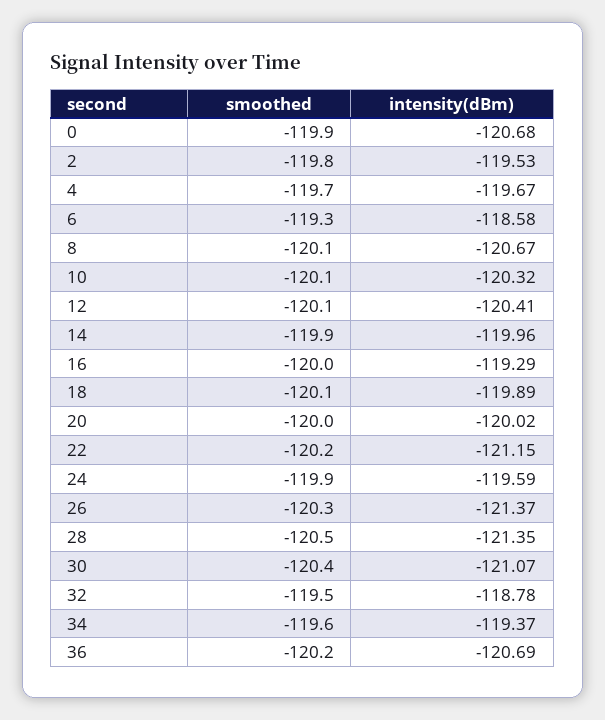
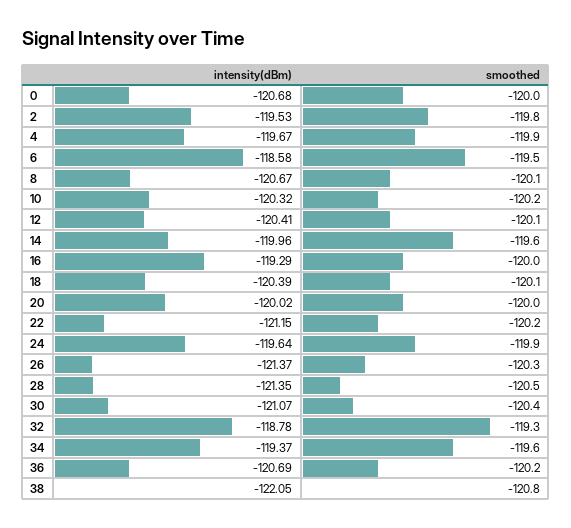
smoothed, 0: -119.9 -> -120
smoothed, 4: -119.7 -> -119.9
smoothed, 6: -119.3 -> -119.5
smoothed, 10: -120.1 -> -120.2
smoothed, 14: -119.9 -> -119.6
intensity(dBm), 18: -119.89 -> -120.39
intensity(dBm), 24: -119.59 -> -119.64
smoothed, 32: -119.5 -> -119.3
intensity(dBm), 38: none -> -122.05
smoothed, 38: none -> -120.8

